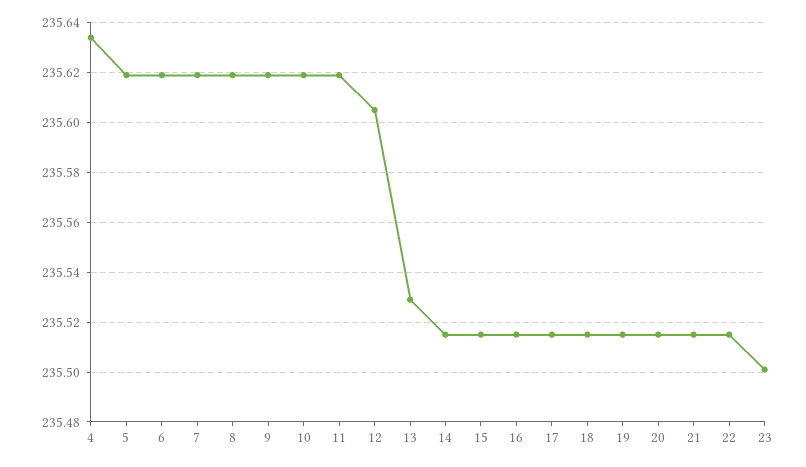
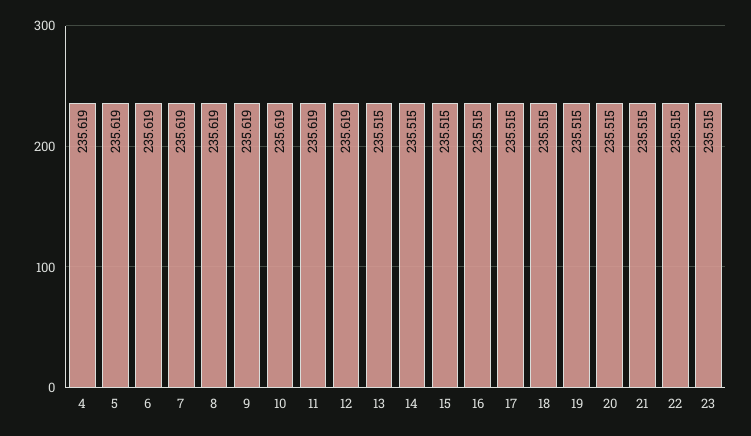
4: 235.635 -> 235.619
12: 235.605 -> 235.619
13: 235.53 -> 235.515
23: 235.5 -> 235.515

